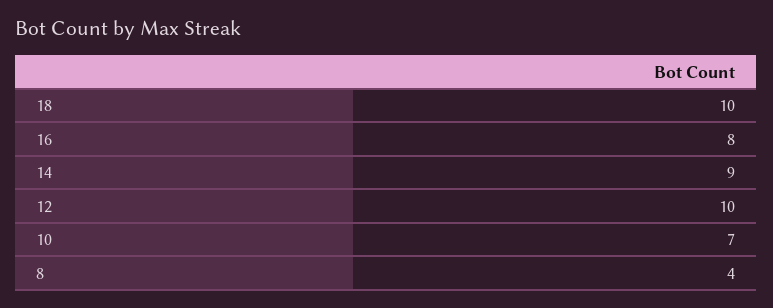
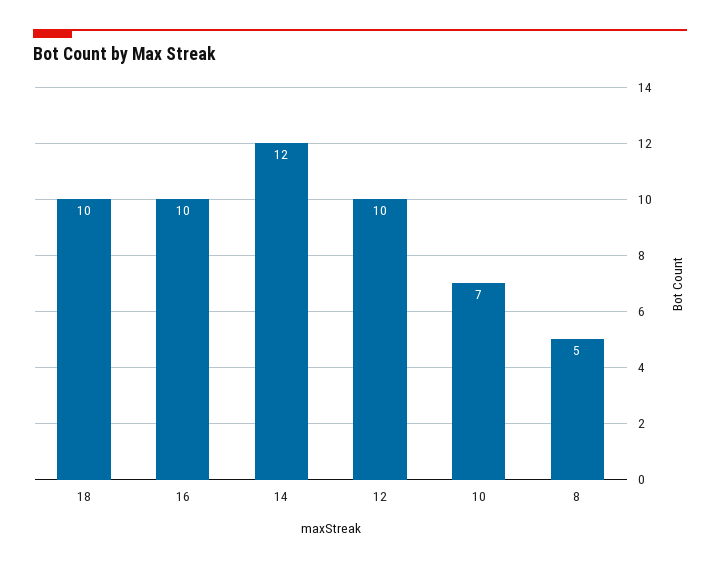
16: 8 -> 10
14: 9 -> 12
8: 4 -> 5

